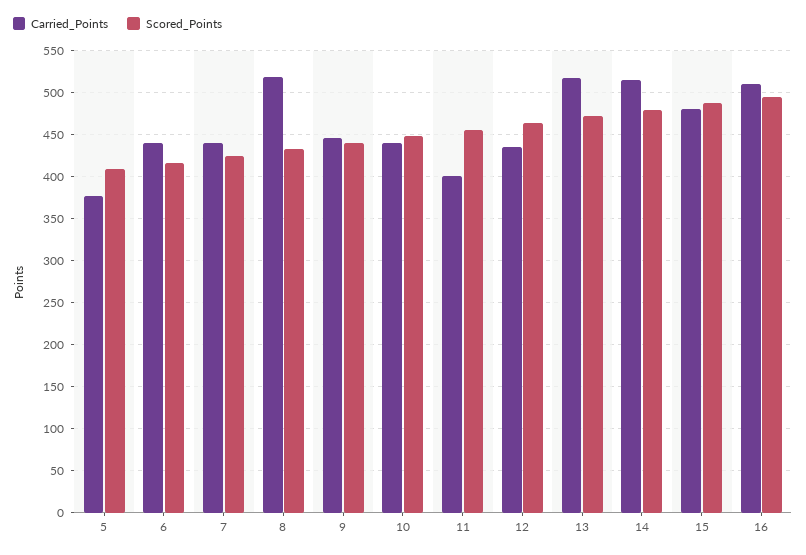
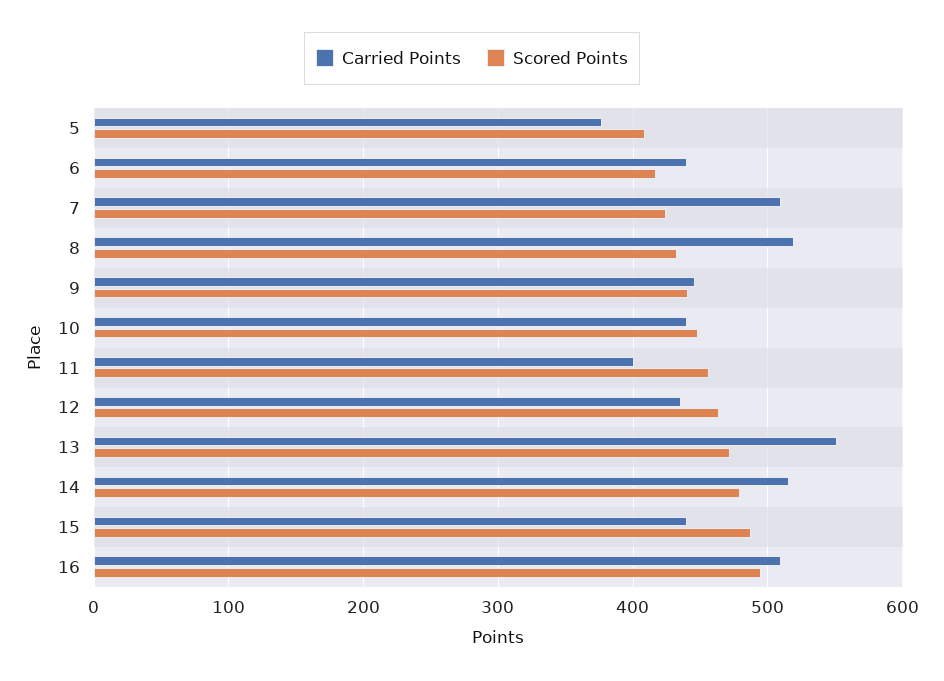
Carried_Points, 7: 440 -> 510
Carried_Points, 13: 520 -> 550
Carried_Points, 15: 480 -> 440

